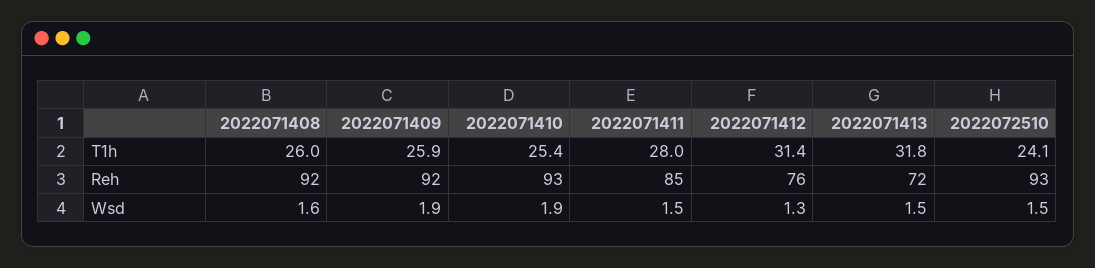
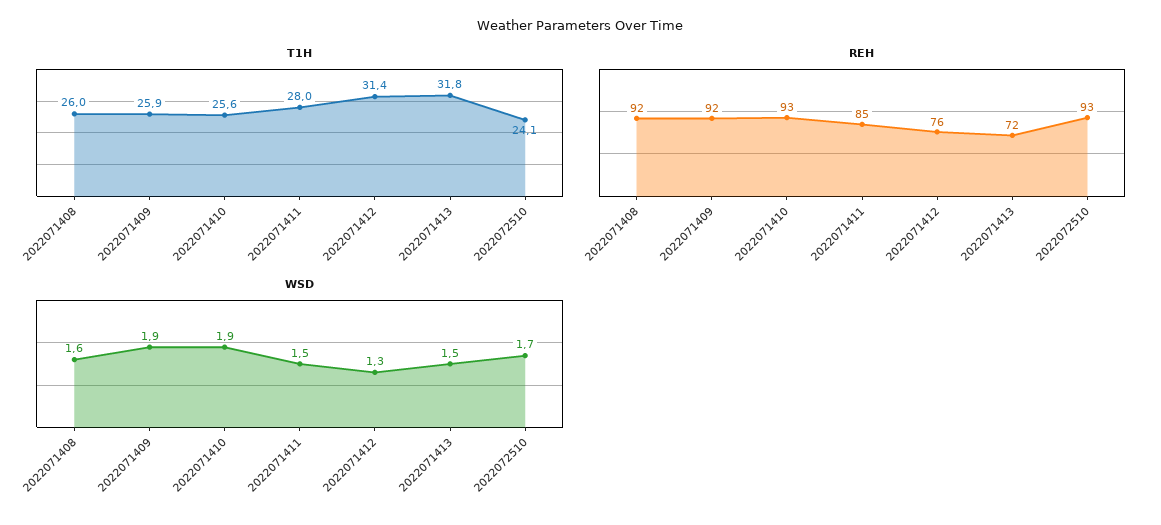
T1h, 2022071410: 25.4 -> 25.6
Wsd, 2022072510: 1.5 -> 1.7

